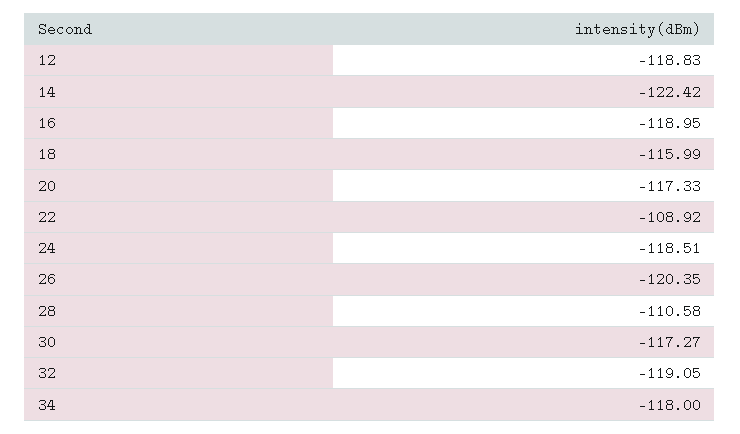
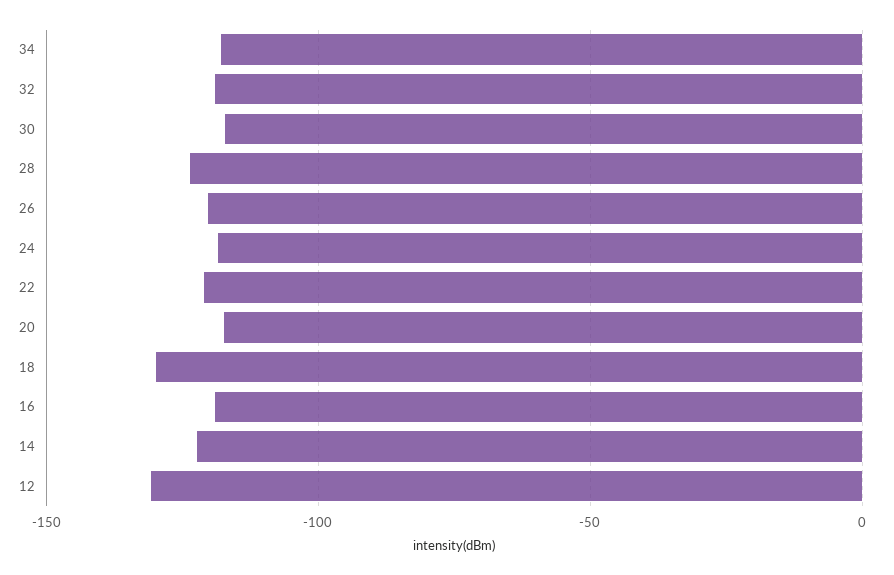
12: -118.83 -> -130
18: -115.99 -> -130
22: -108.92 -> -120
28: -110.58 -> -125

